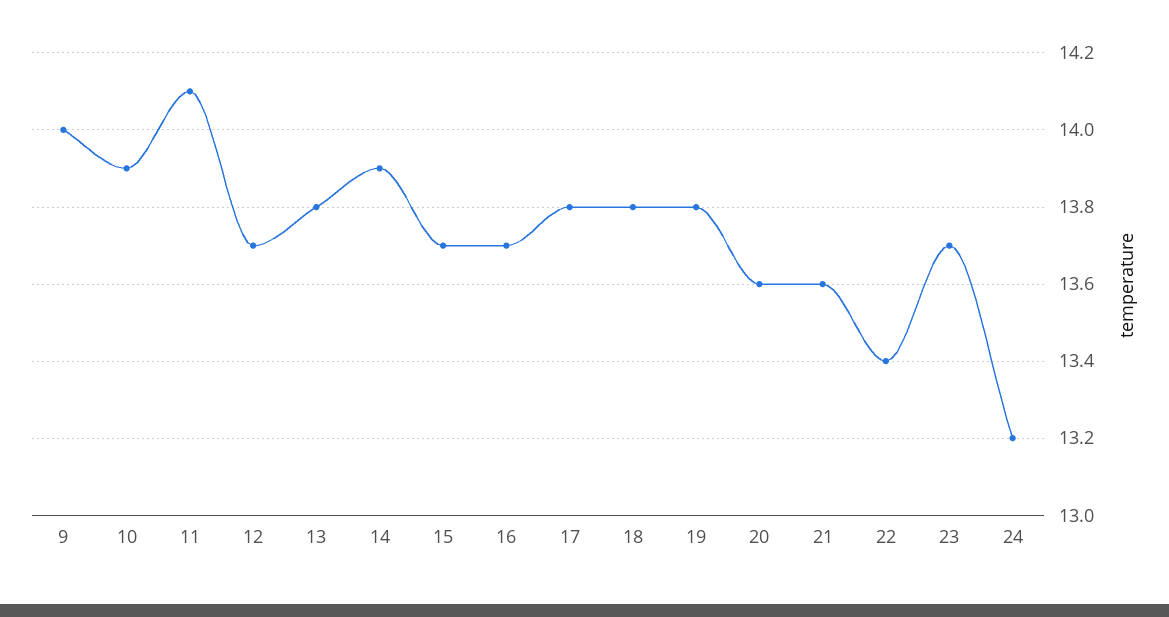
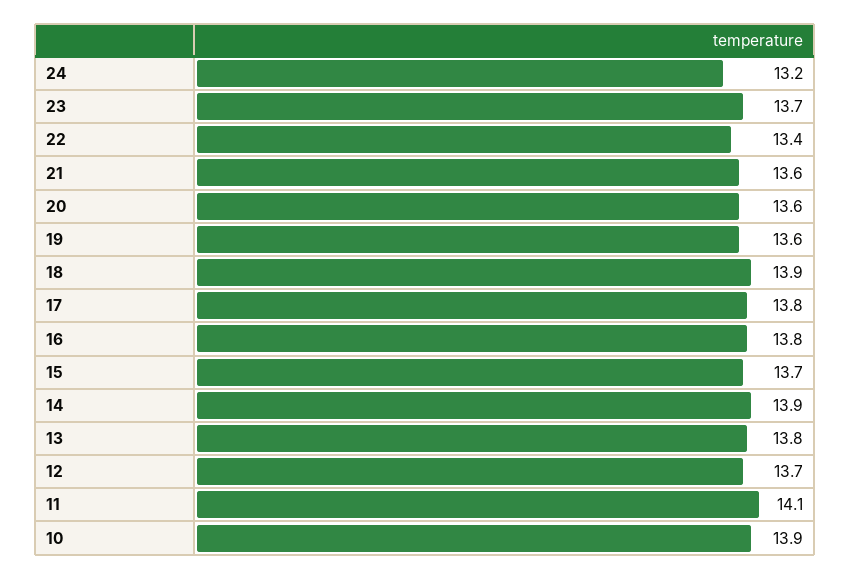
9: 14 -> none
16: 13.7 -> 13.8
18: 13.8 -> 13.9
19: 13.8 -> 13.6

